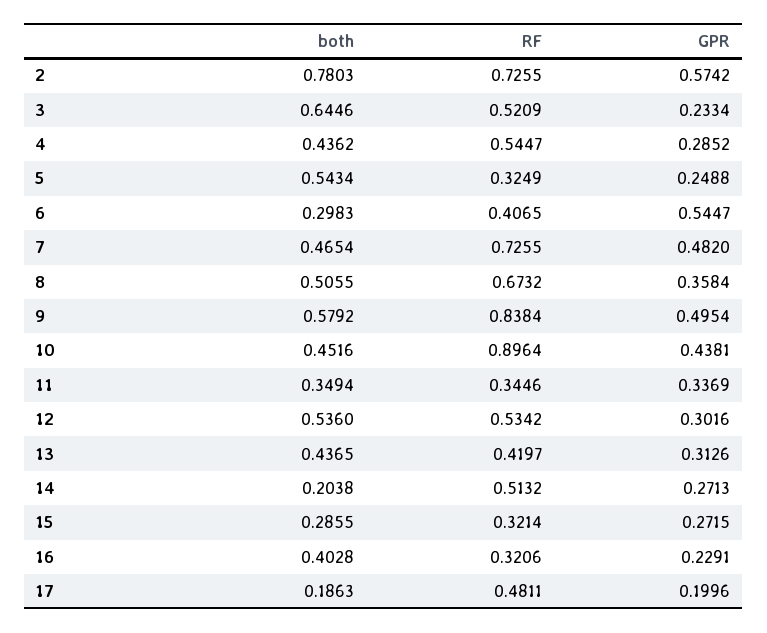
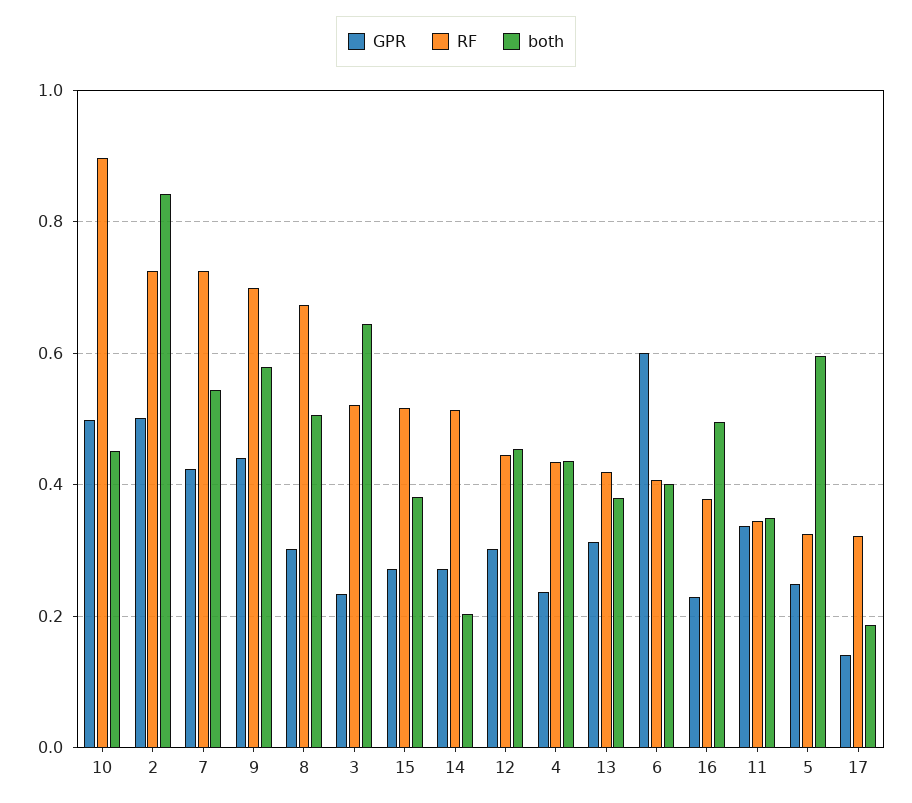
both, 2: 0.7803 -> 0.84
GPR, 2: 0.5742 -> 0.5
RF, 4: 0.5447 -> 0.44
GPR, 4: 0.2852 -> 0.24
both, 5: 0.5434 -> 0.6
both, 6: 0.2983 -> 0.4
GPR, 6: 0.5447 -> 0.6
both, 7: 0.4654 -> 0.54
GPR, 7: 0.482 -> 0.42
GPR, 8: 0.3584 -> 0.3
RF, 9: 0.8384 -> 0.7
GPR, 9: 0.4954 -> 0.44
GPR, 10: 0.4381 -> 0.5
both, 12: 0.536 -> 0.46
RF, 12: 0.5342 -> 0.44
both, 13: 0.4365 -> 0.38
both, 15: 0.2855 -> 0.38
RF, 15: 0.3214 -> 0.52
both, 16: 0.4028 -> 0.5
RF, 16: 0.3206 -> 0.38
RF, 17: 0.4811 -> 0.32
GPR, 17: 0.1996 -> 0.14

